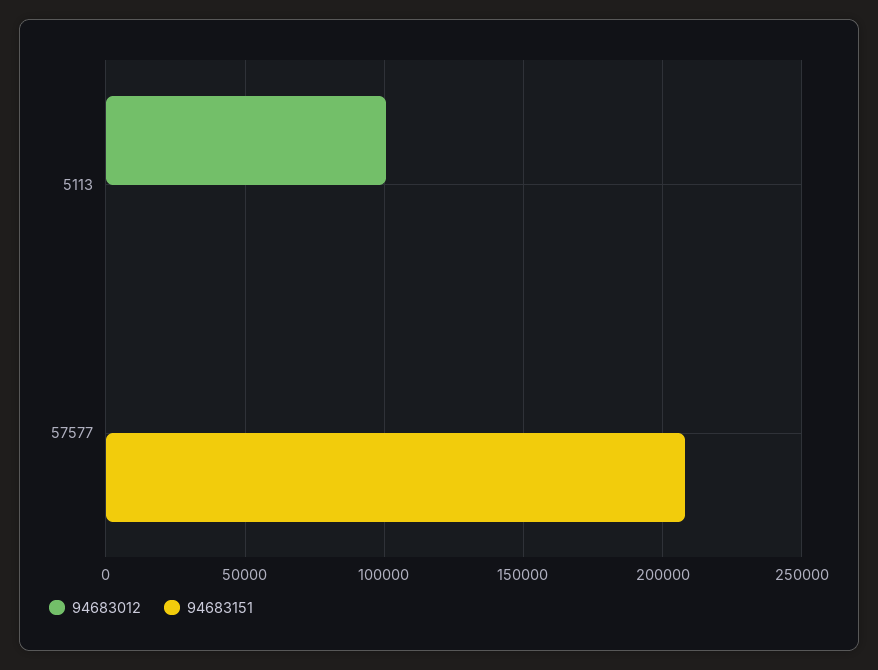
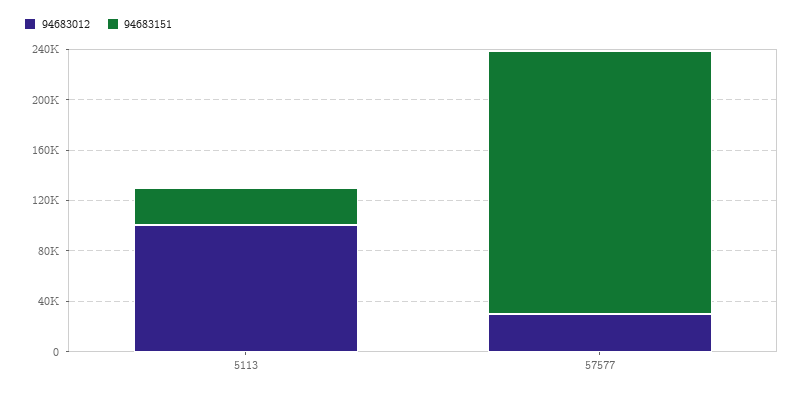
94683151, 5113: 0 -> 30000
94683012, 57577: 0 -> 30000

